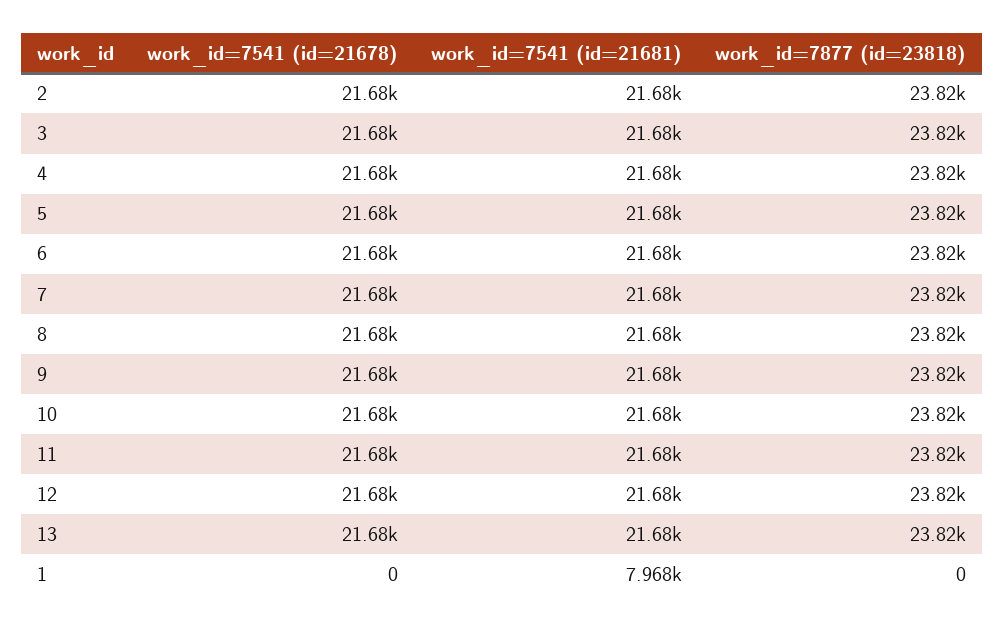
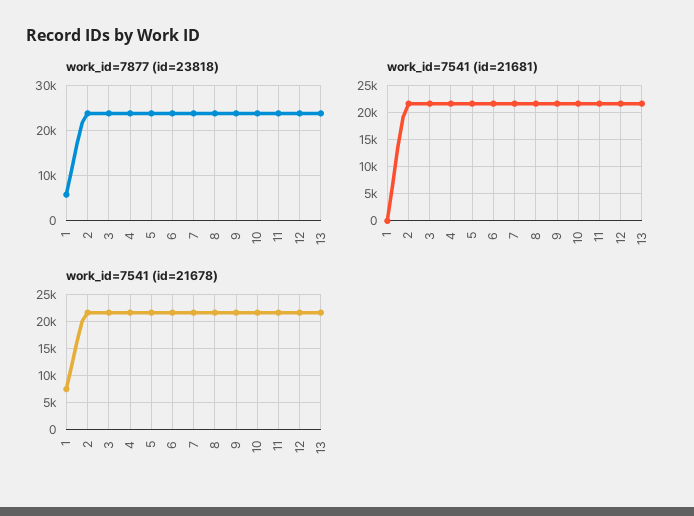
work_id=7541 (id=21678), 1: 0 -> 7500
work_id=7541 (id=21681), 1: 7968 -> 0
work_id=7877 (id=23818), 1: 0 -> 6000

